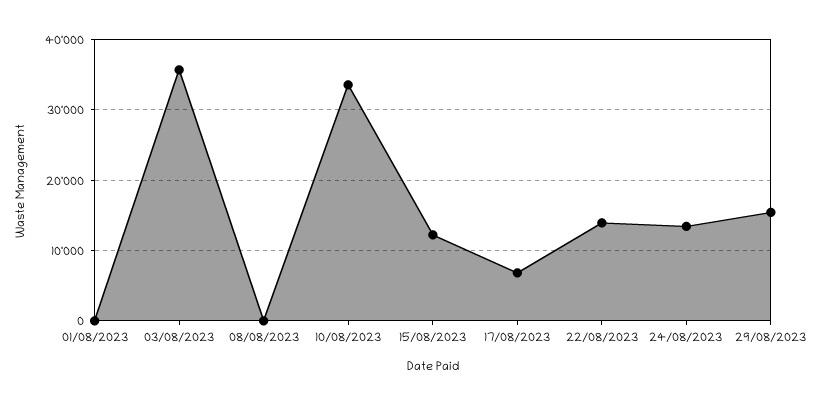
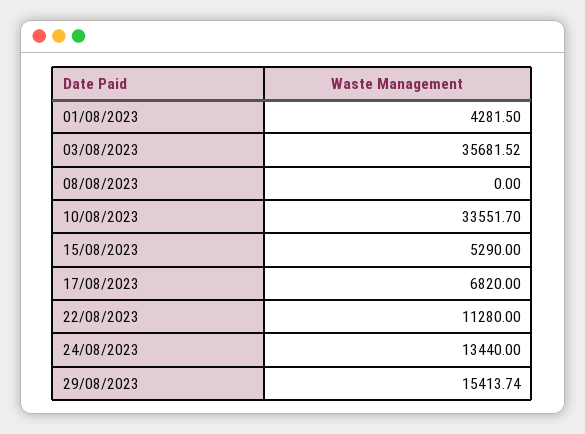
01/08/2023: 0 -> 4281.5
15/08/2023: 12000 -> 5290
22/08/2023: 14000 -> 11280

